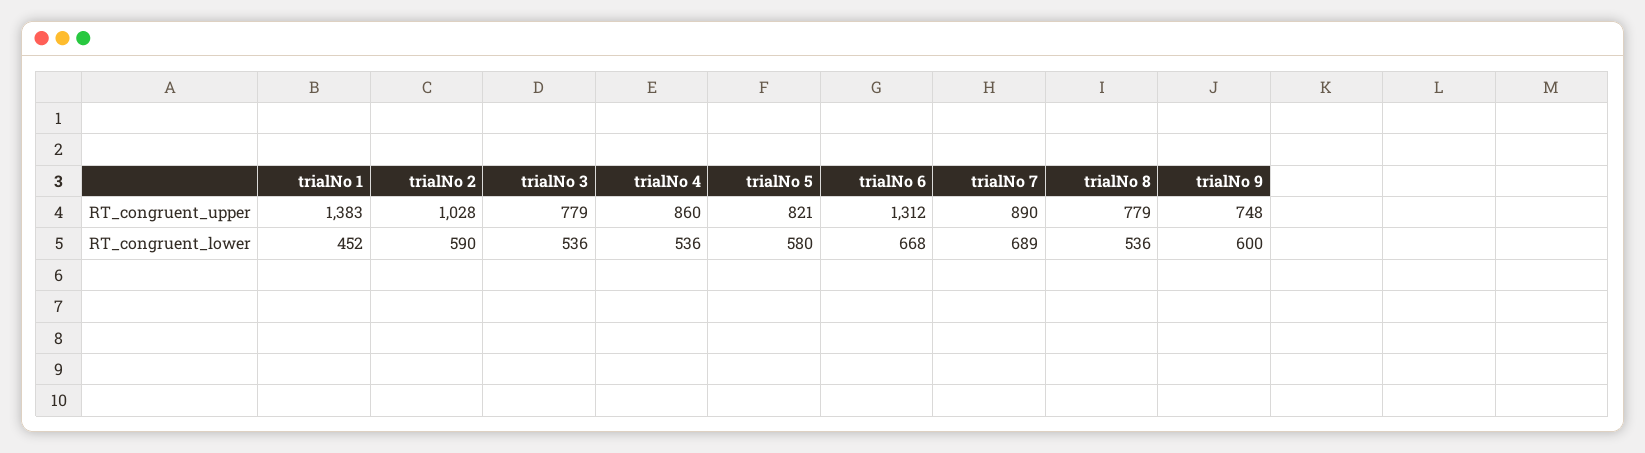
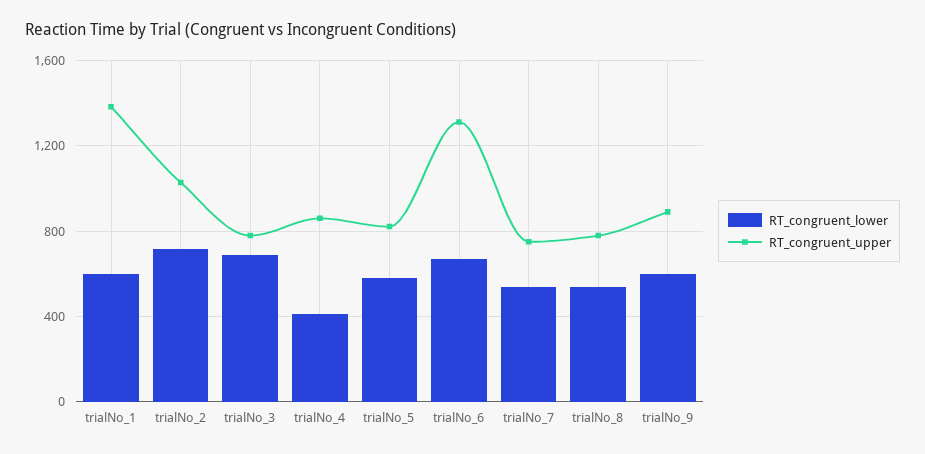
RT_congruent_upper, trialNo 7: 890 -> 750
RT_congruent_upper, trialNo 9: 748 -> 900
RT_congruent_lower, trialNo 1: 452 -> 600
RT_congruent_lower, trialNo 2: 590 -> 700
RT_congruent_lower, trialNo 3: 536 -> 700
RT_congruent_lower, trialNo 4: 536 -> 400
RT_congruent_lower, trialNo 7: 689 -> 550

